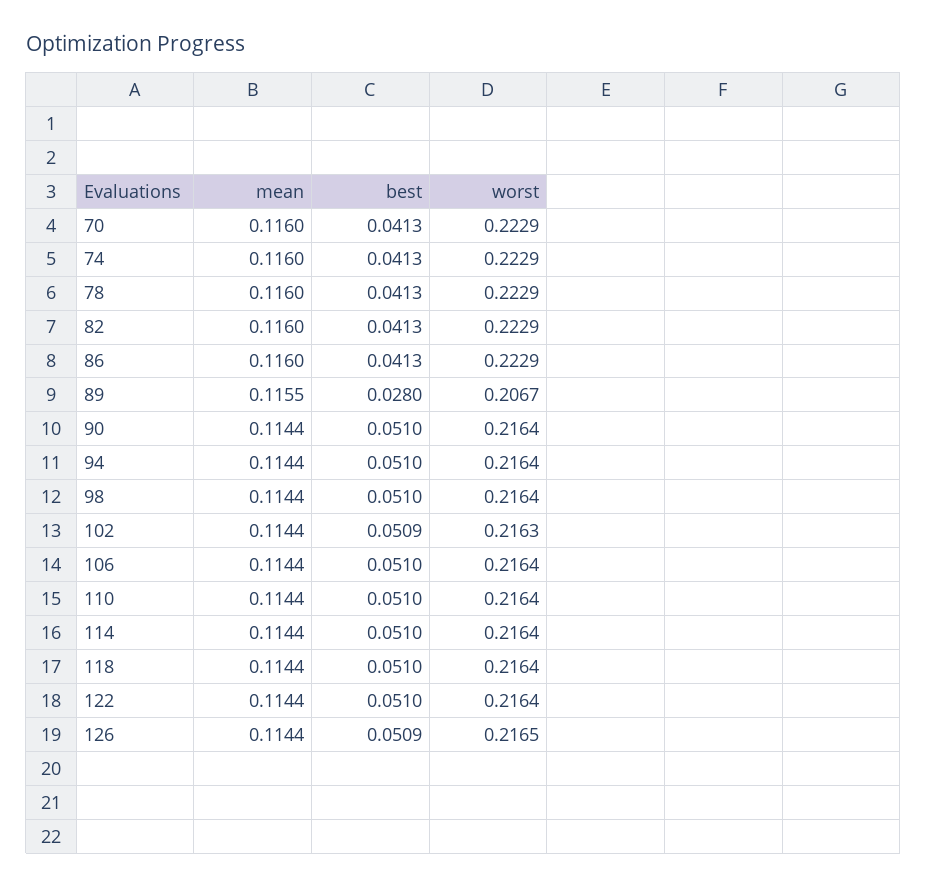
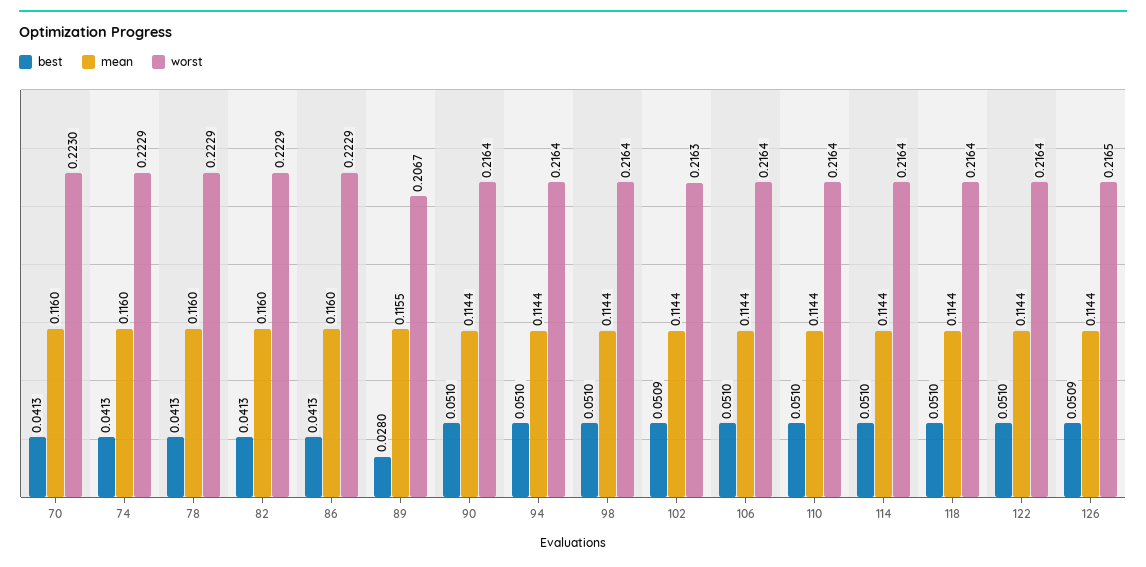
worst, 70: 0.2229 -> 0.223

